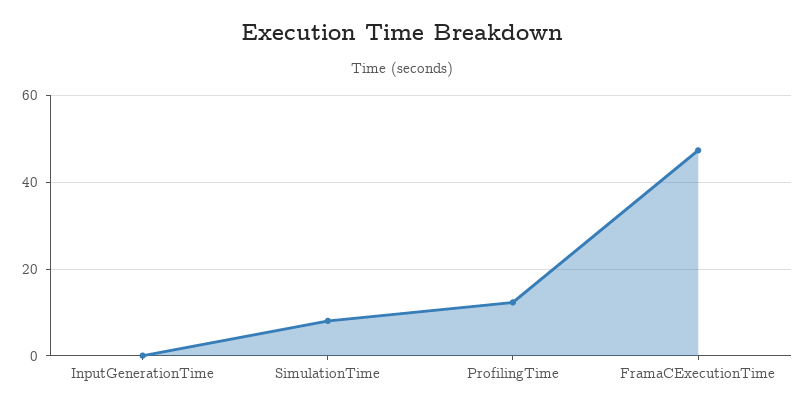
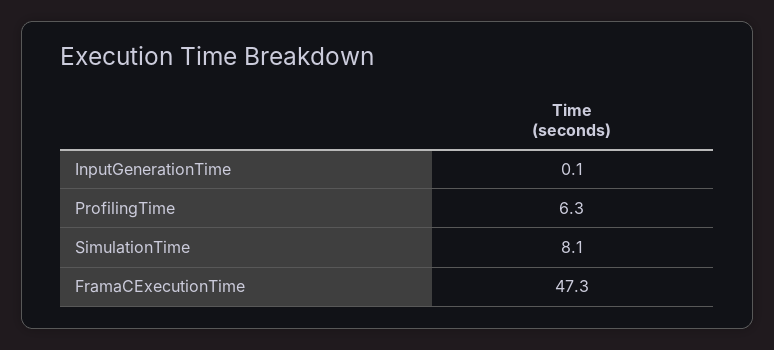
ProfilingTime: 12 -> 6.3

